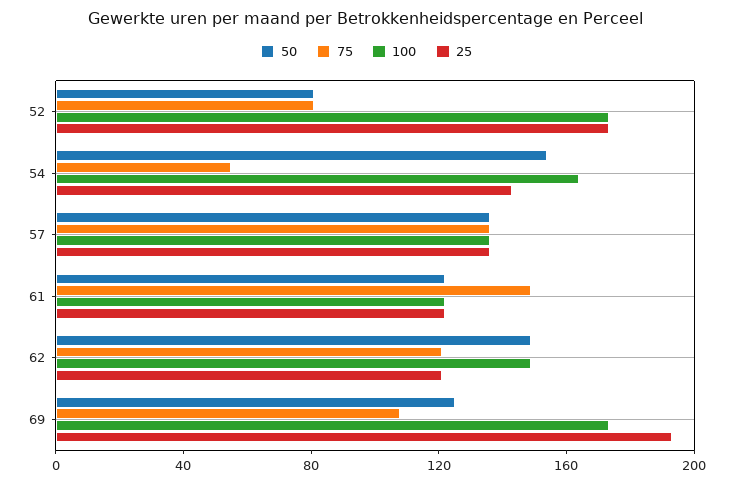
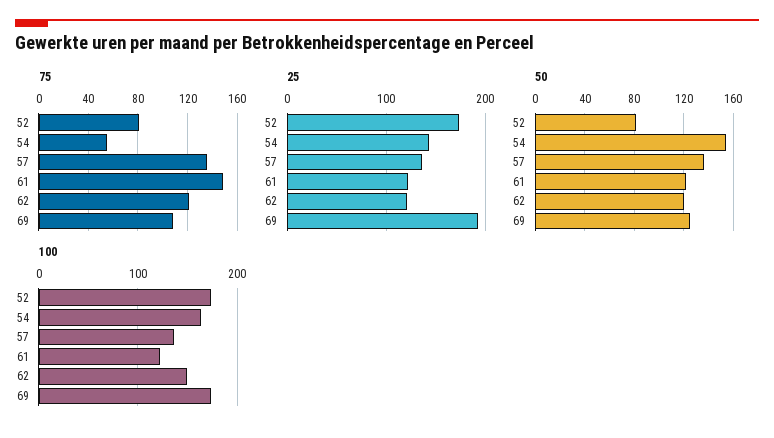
50, 62: 150 -> 120

